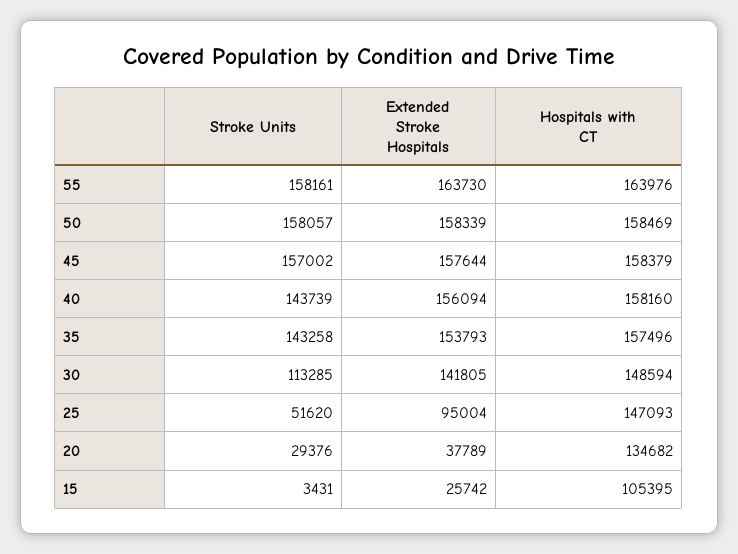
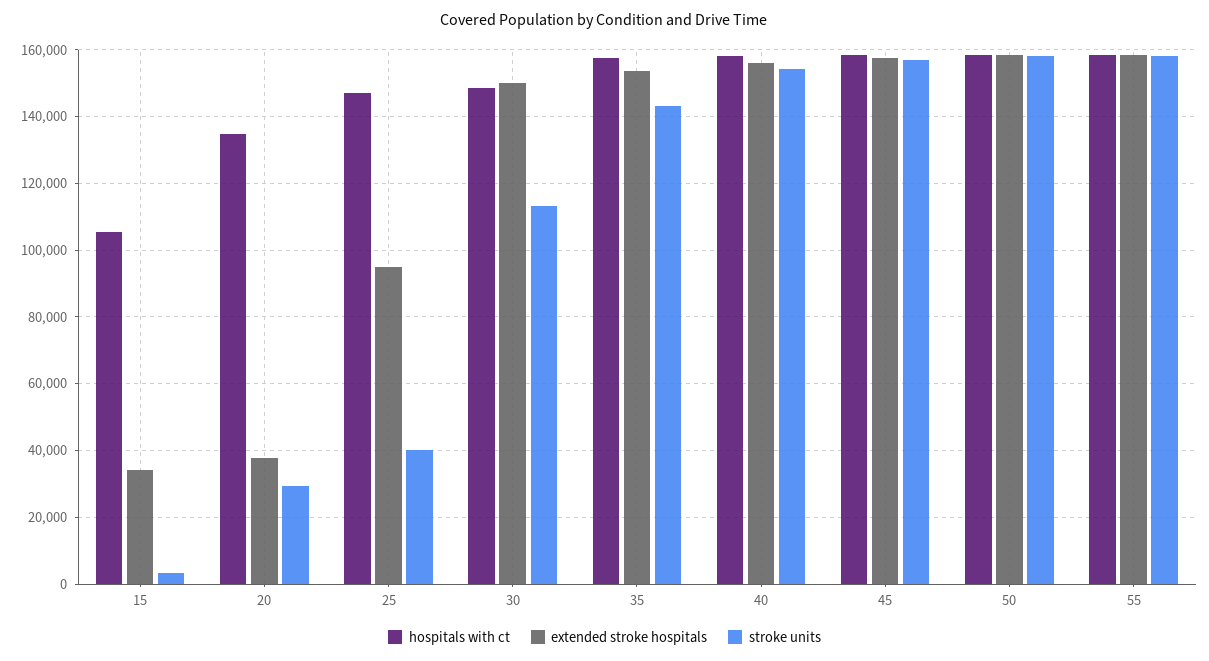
Extended Stroke Hospitals, 55: 163730 -> 158000
Hospitals with CT, 55: 163976 -> 158000
Stroke Units, 40: 143739 -> 154000
Extended Stroke Hospitals, 30: 141805 -> 150000
Stroke Units, 25: 51620 -> 40000
Extended Stroke Hospitals, 15: 25742 -> 34000

